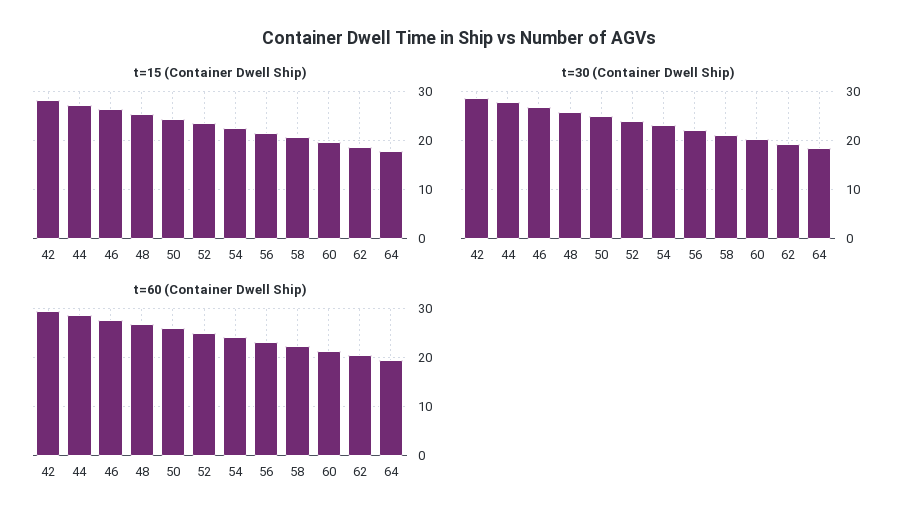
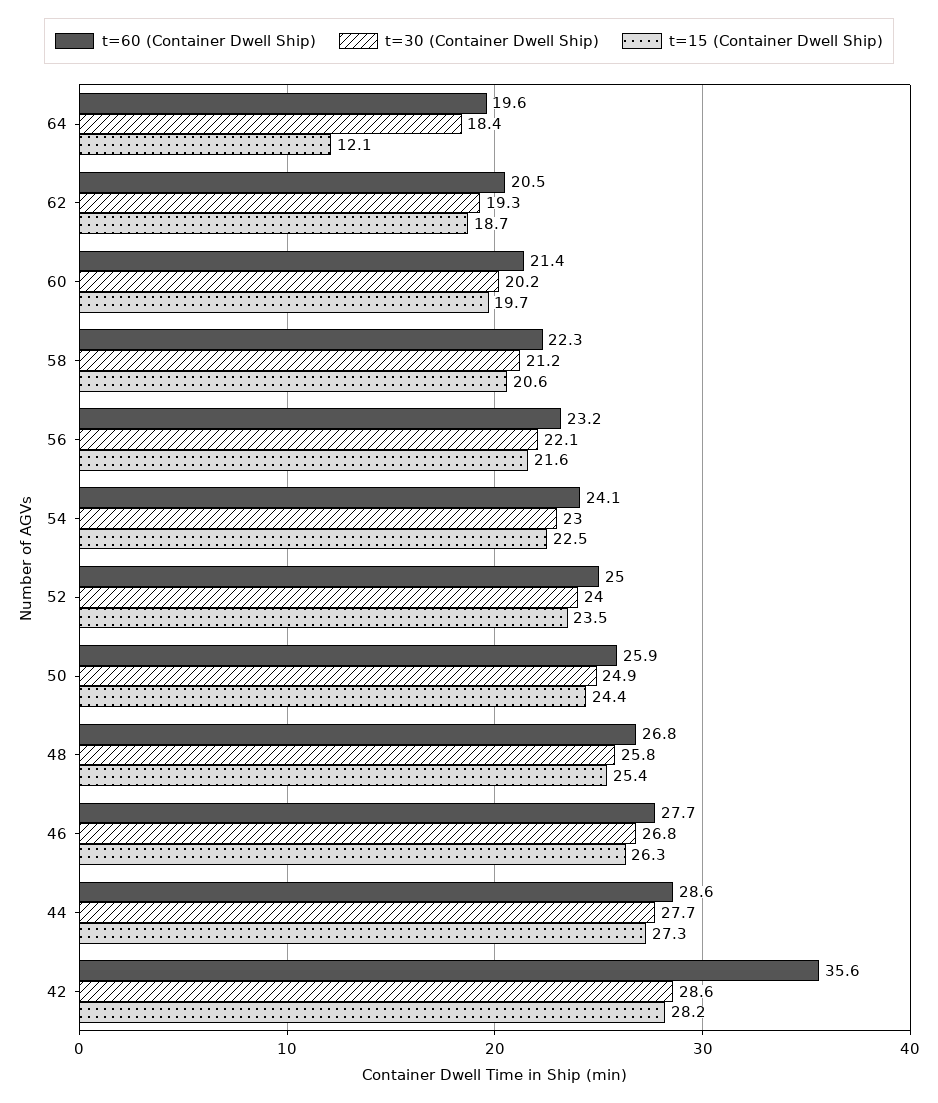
t=15 (Container Dwell Ship), 64: 18 -> 12.1
t=60 (Container Dwell Ship), 42: 30 -> 35.6

